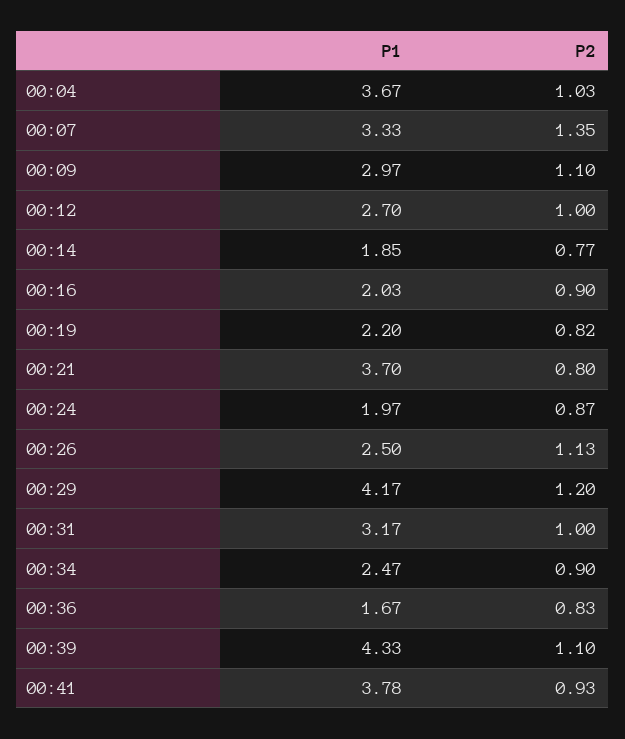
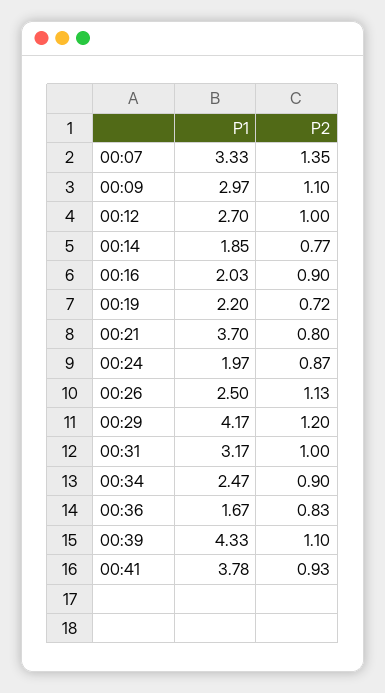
P1, 00:04: 3.67 -> none
P2, 00:04: 1.03 -> none
P2, 00:19: 0.82 -> 0.72

